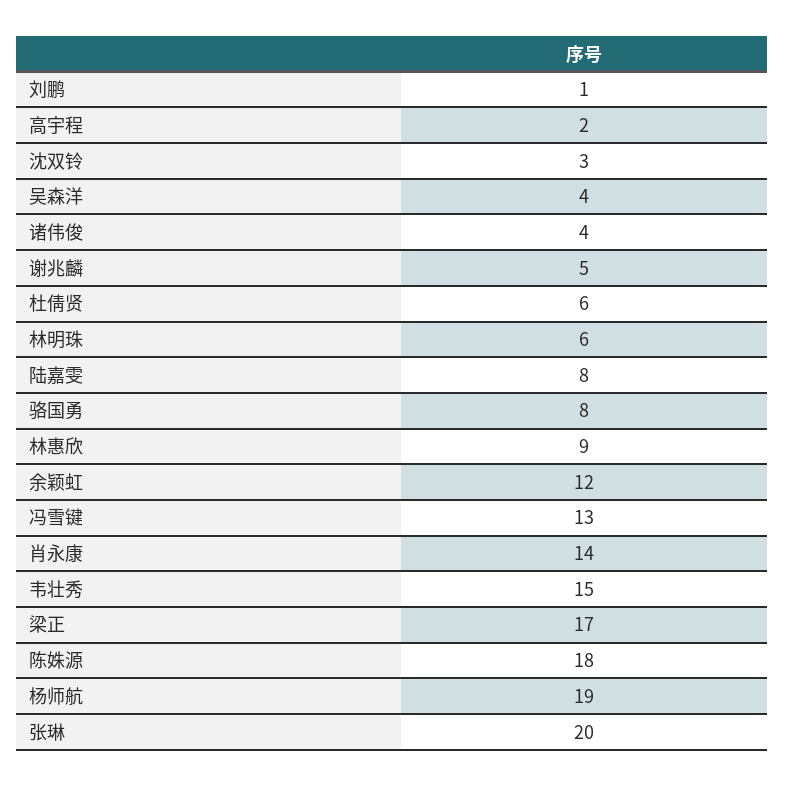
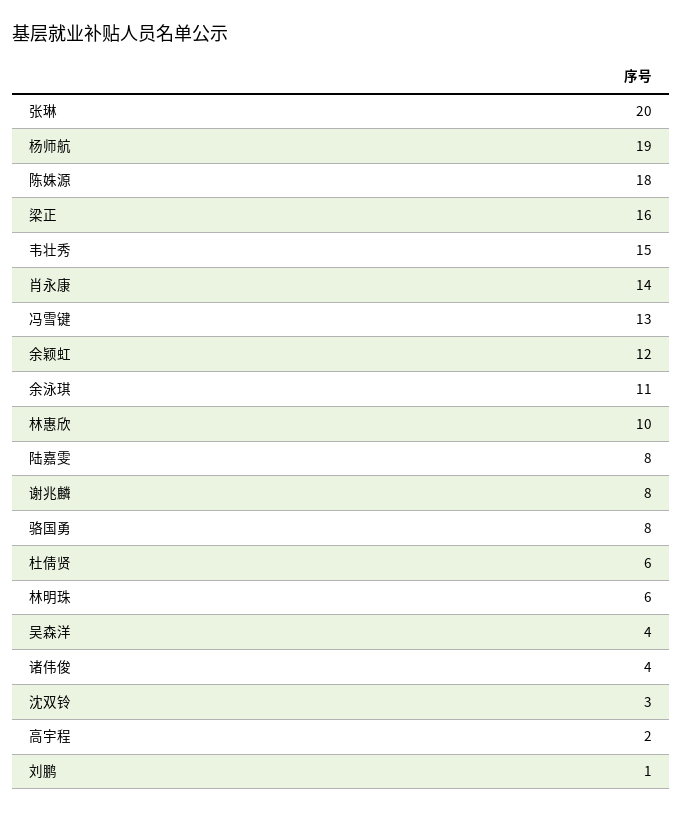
谢兆麟: 5 -> 8
林惠欣: 9 -> 10
梁正: 17 -> 16
余泳琪: none -> 11

